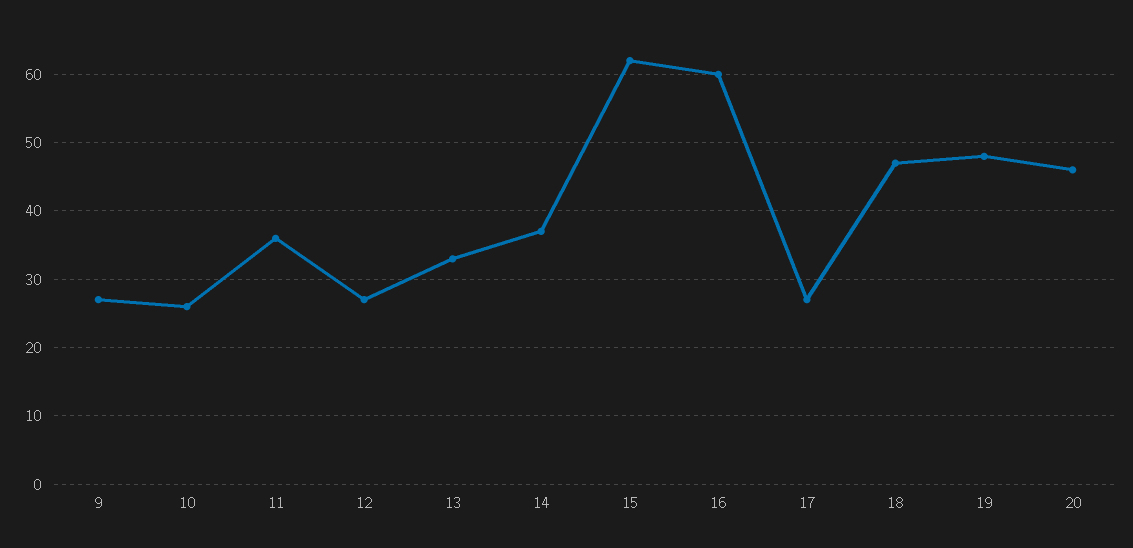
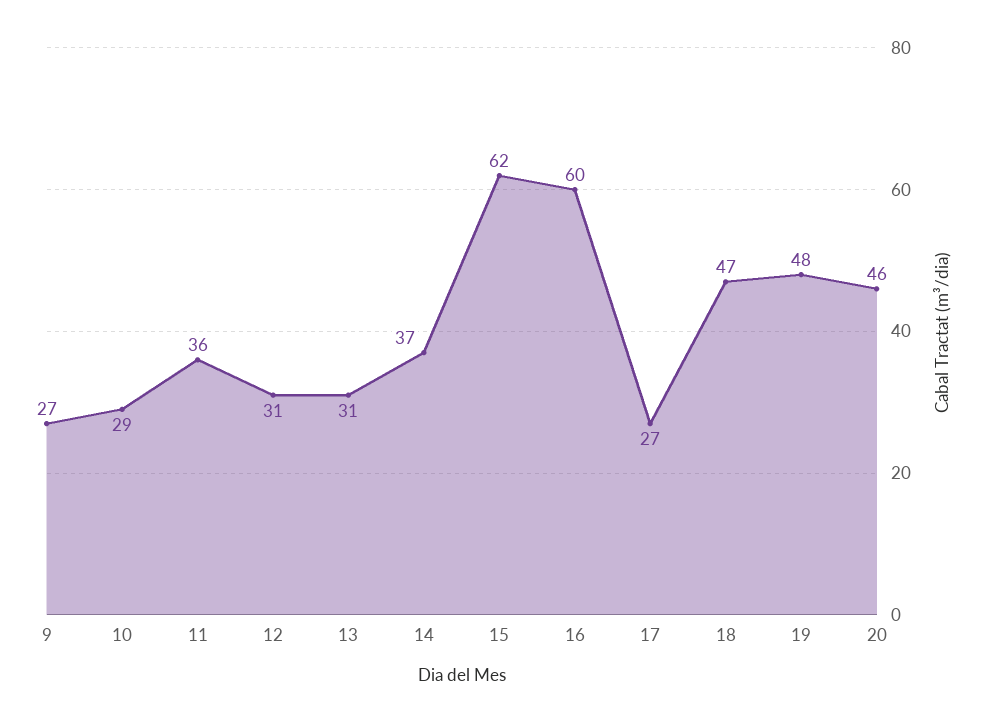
10: 26 -> 29
12: 27 -> 31
13: 33 -> 31

